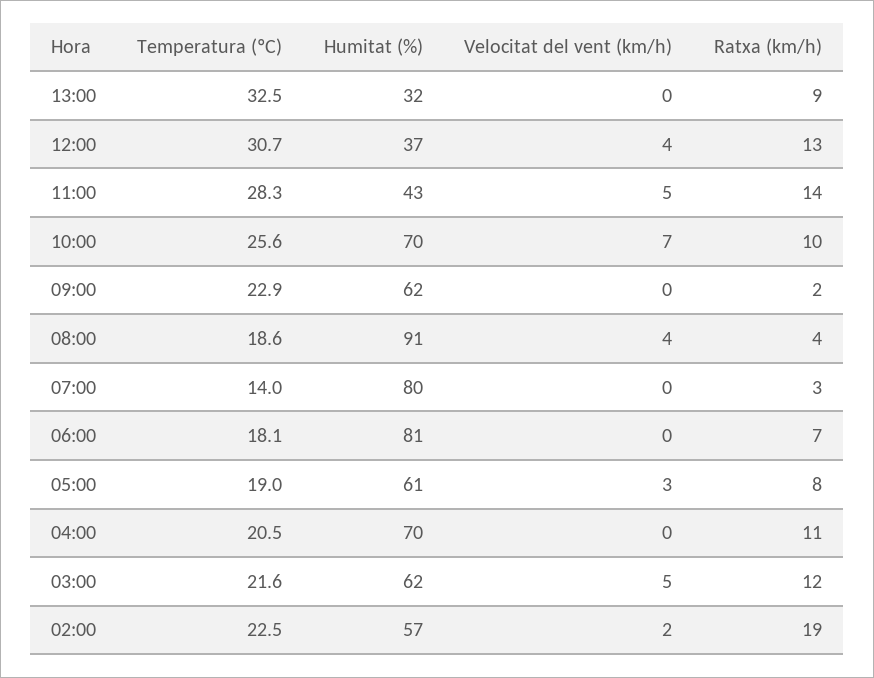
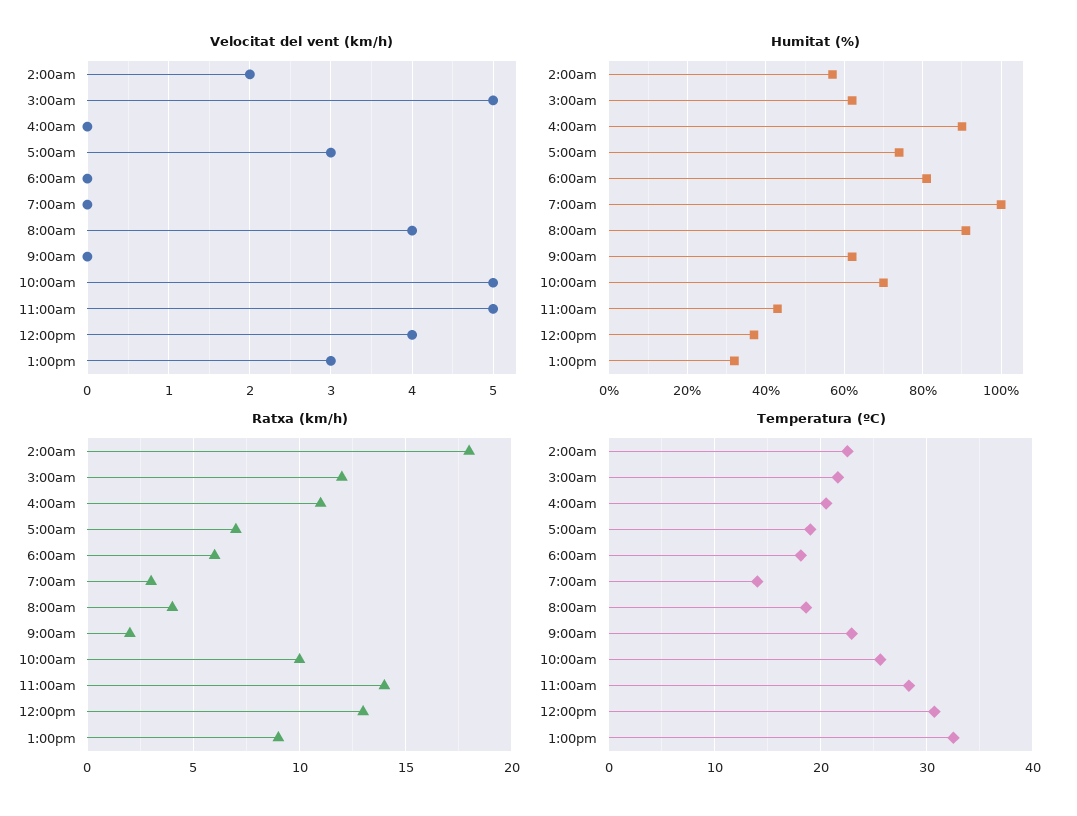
Velocitat del vent (km/h), 13:00: 0 -> 3
Velocitat del vent (km/h), 10:00: 7 -> 5
Humitat (%), 07:00: 80 -> 100
Ratxa (km/h), 06:00: 7 -> 6
Humitat (%), 05:00: 61 -> 75
Ratxa (km/h), 05:00: 8 -> 7
Humitat (%), 04:00: 70 -> 90
Ratxa (km/h), 02:00: 19 -> 18

